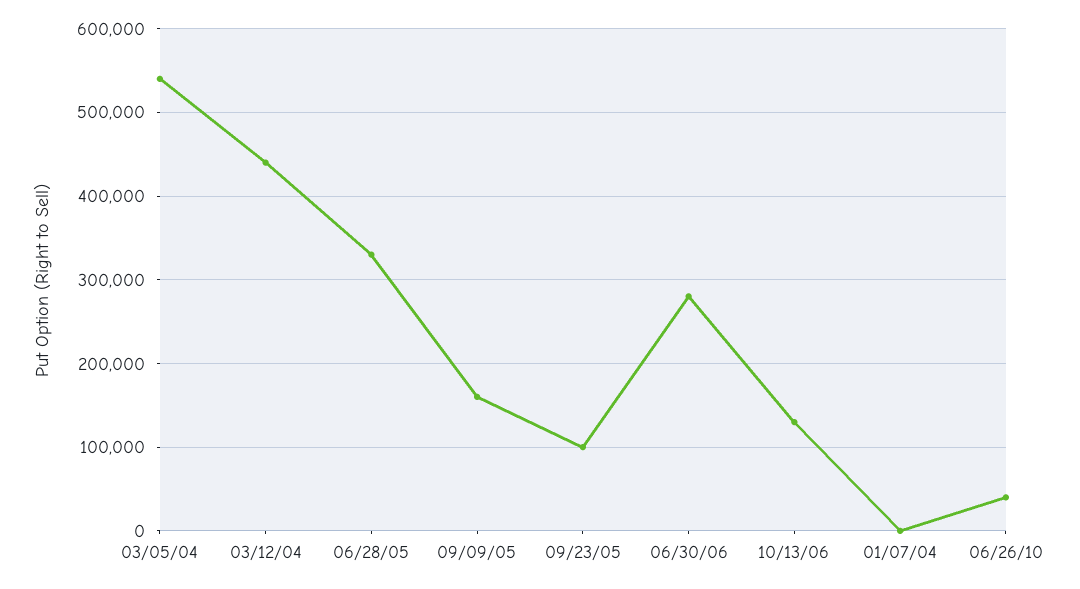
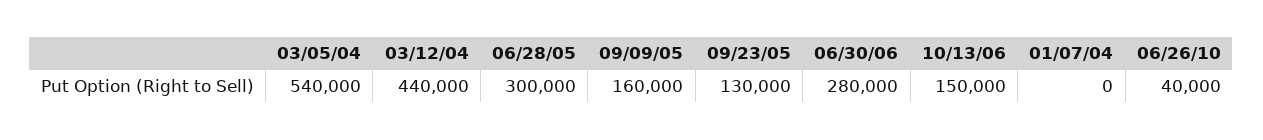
06/28/05: 330000 -> 300000
09/23/05: 100000 -> 130000
10/13/06: 130000 -> 150000

